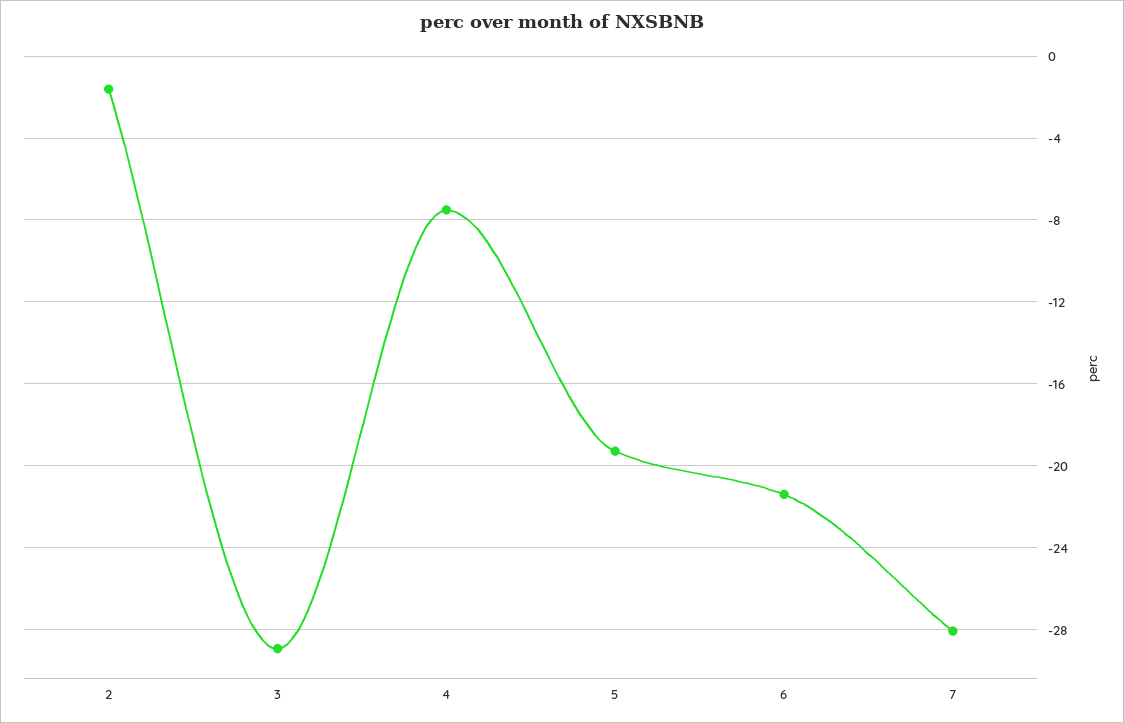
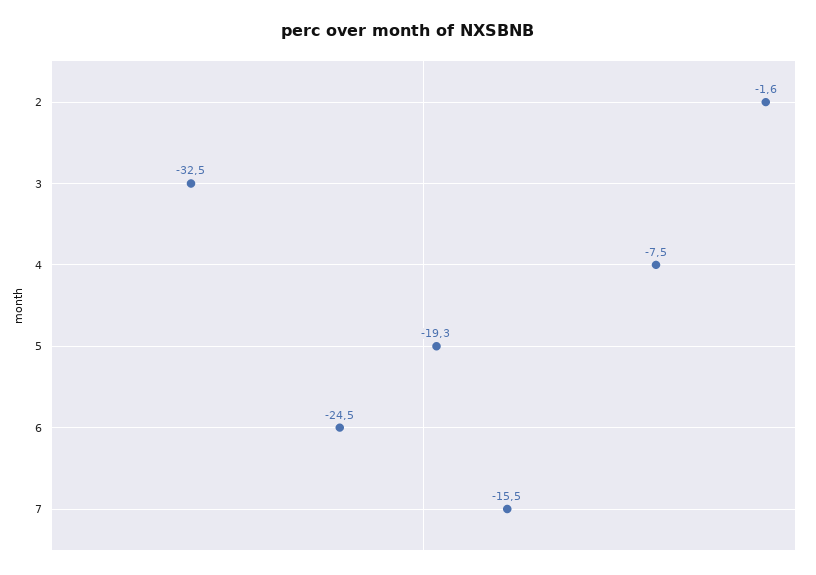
3: -29 -> -32.5
6: -21.5 -> -24.5
7: -28 -> -15.5

